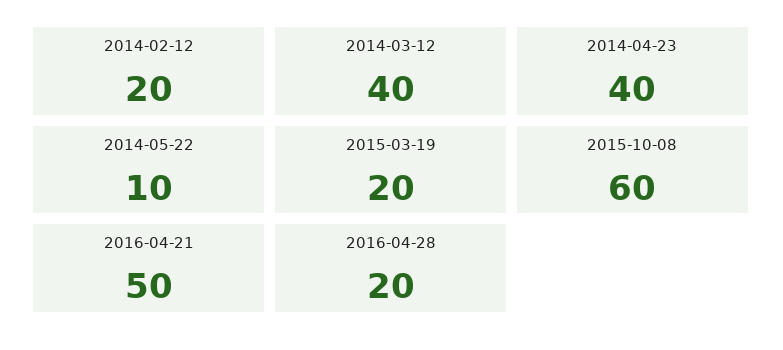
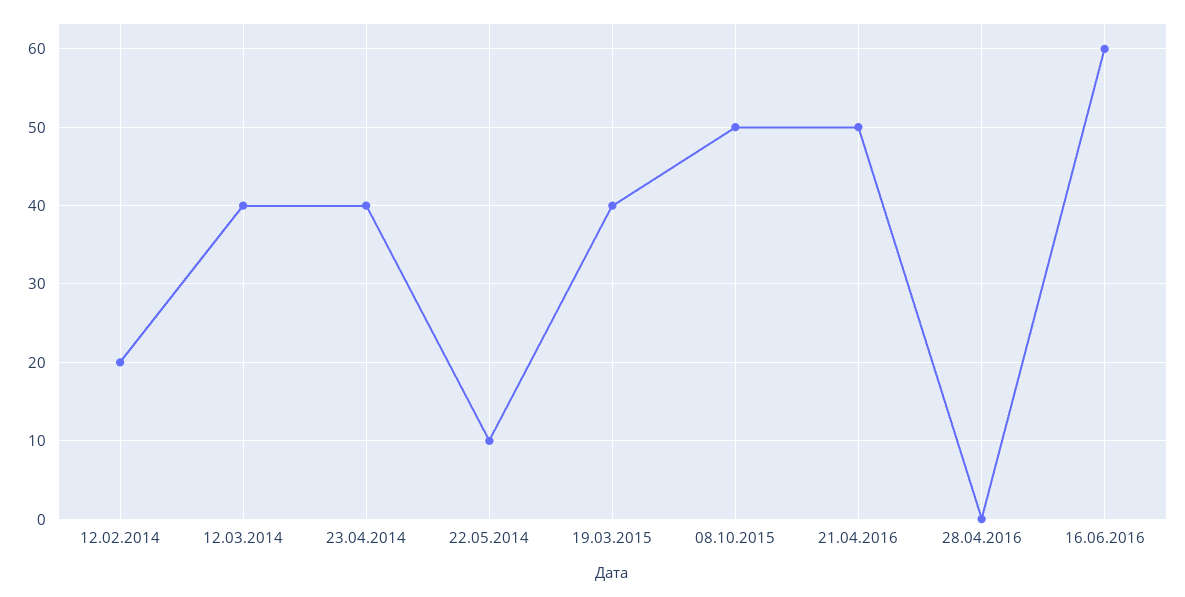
2015-03-19: 20 -> 40
2015-10-08: 60 -> 50
2016-04-28: 20 -> 0
16.06.2016: none -> 60

